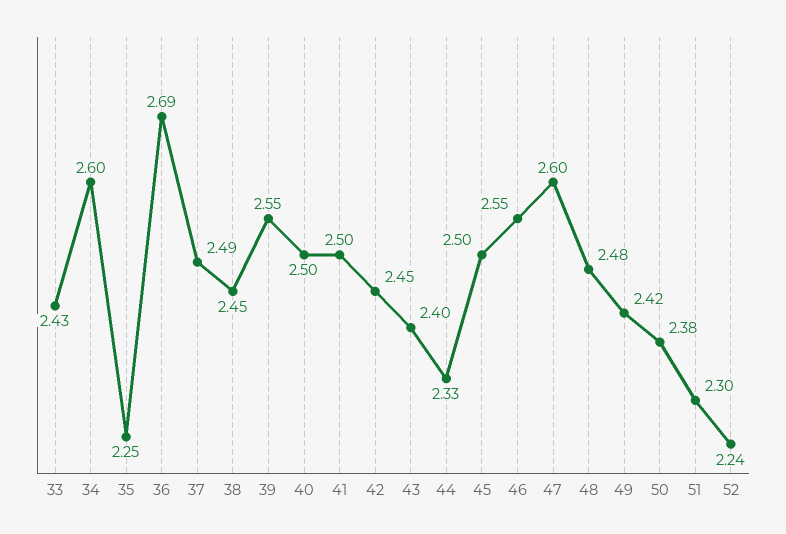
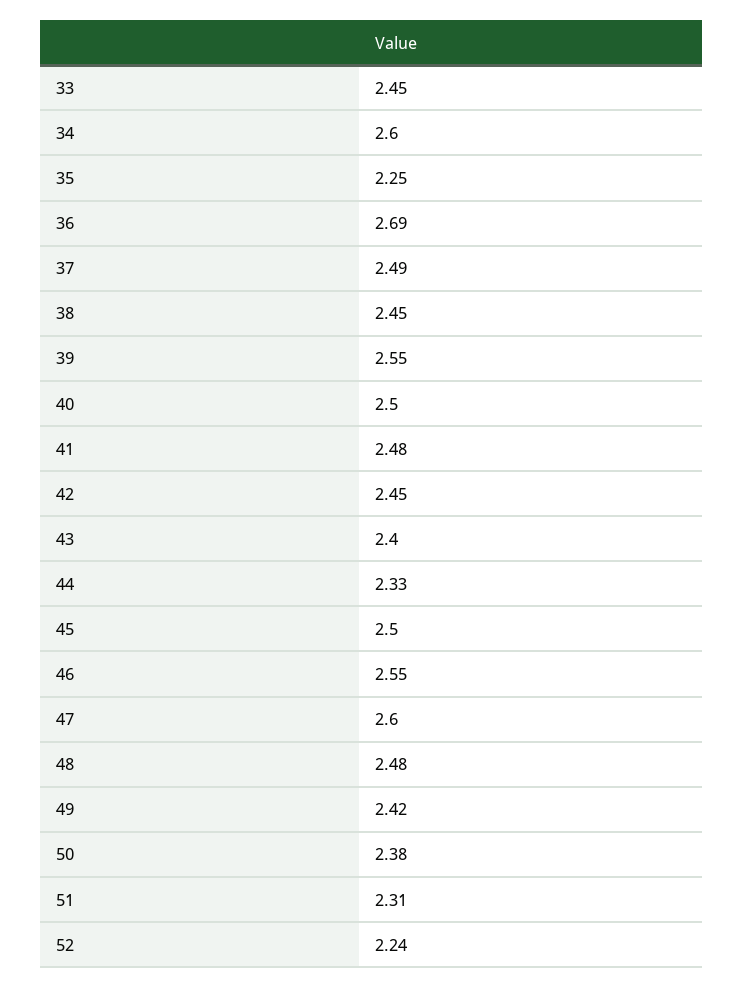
33: 2.43 -> 2.45
41: 2.5 -> 2.48
51: 2.3 -> 2.31

